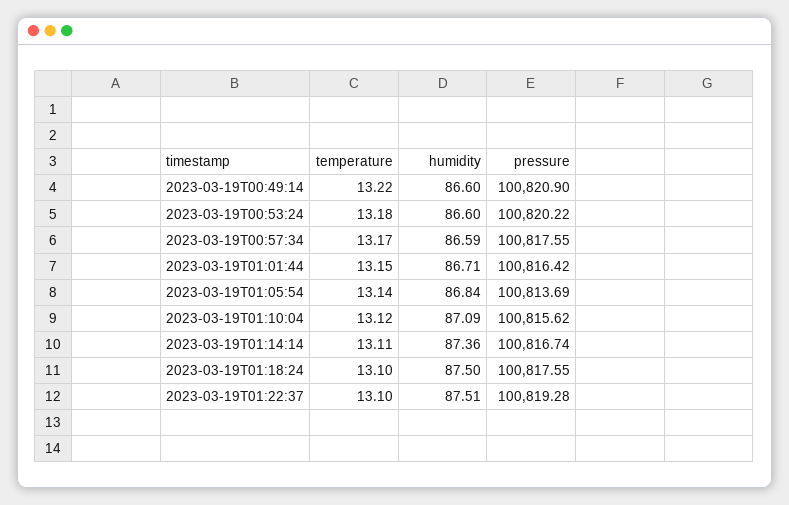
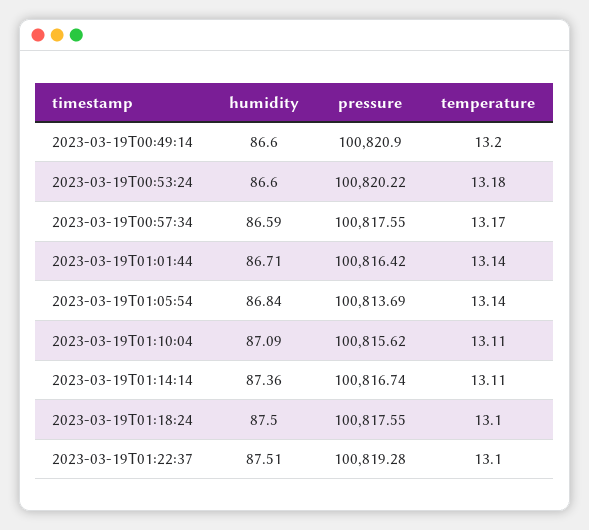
temperature, 2023-03-19T00:49:14: 13.22 -> 13.2
temperature, 2023-03-19T01:01:44: 13.15 -> 13.14
temperature, 2023-03-19T01:10:04: 13.12 -> 13.11

